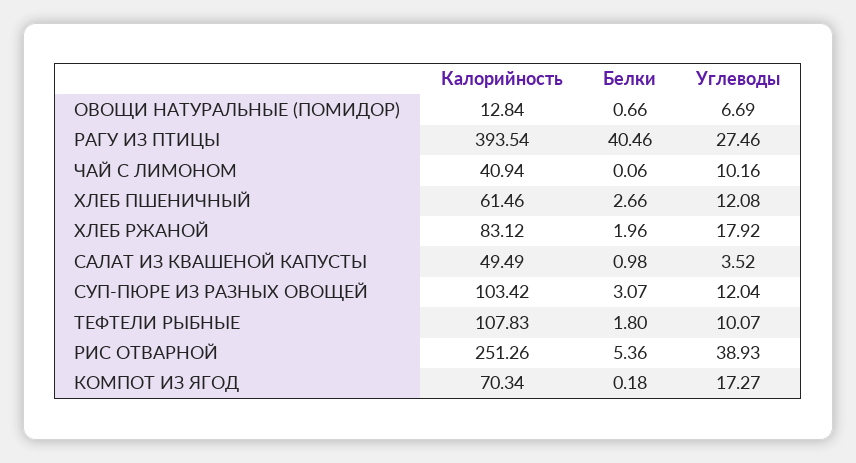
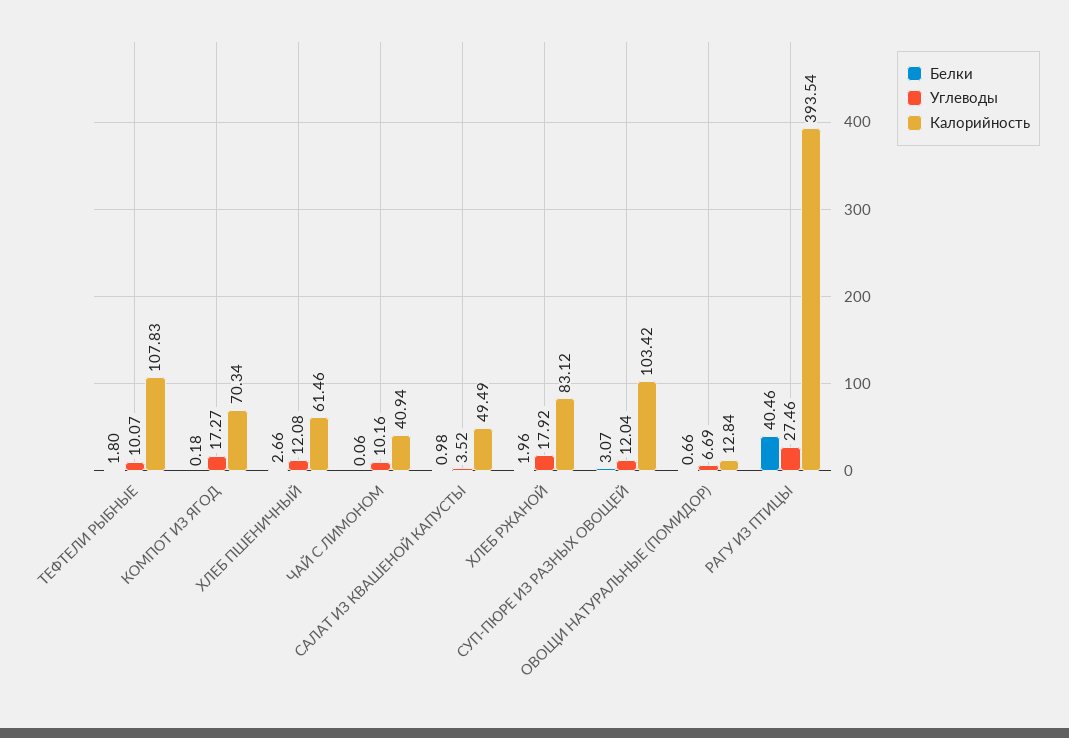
Калорийность, РИС ОТВАРНОЙ: 251.26 -> none
Белки, РИС ОТВАРНОЙ: 5.36 -> none
Углеводы, РИС ОТВАРНОЙ: 38.93 -> none

